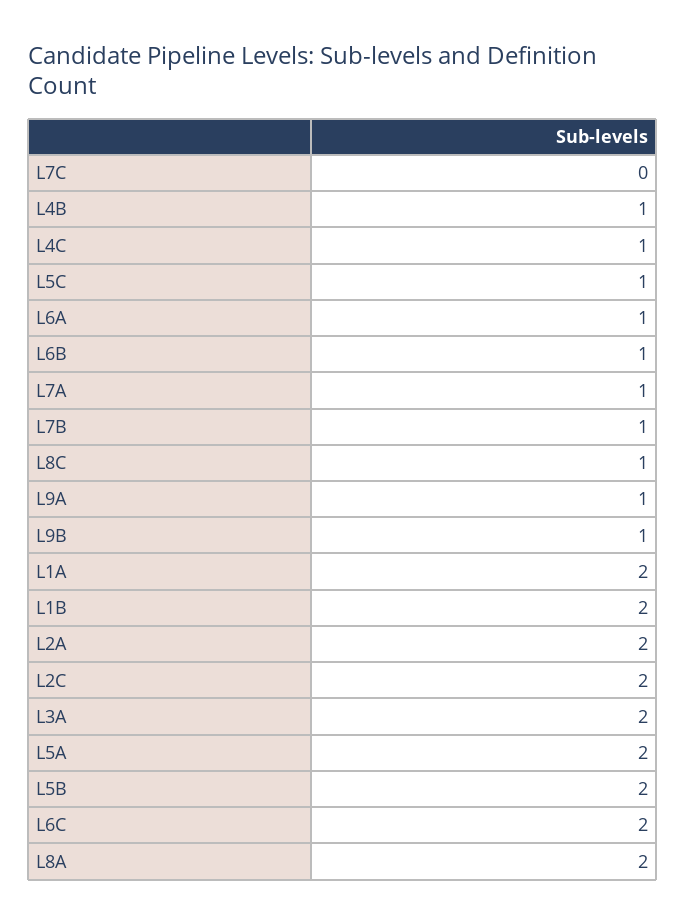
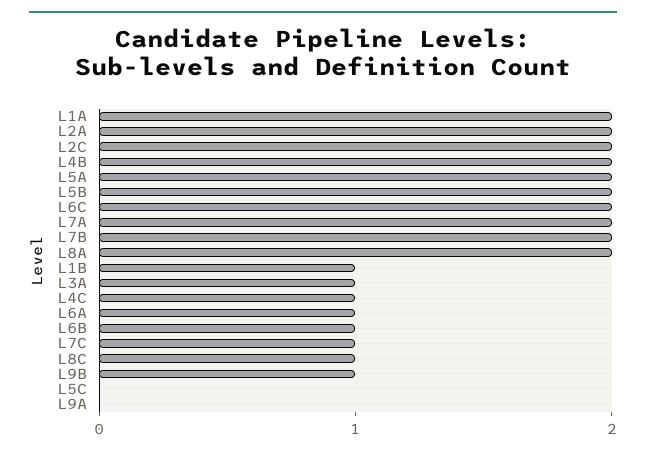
L7C: 0 -> 1
L4B: 1 -> 2
L5C: 1 -> 0
L7A: 1 -> 2
L7B: 1 -> 2
L9A: 1 -> 0
L1B: 2 -> 1
L3A: 2 -> 1

